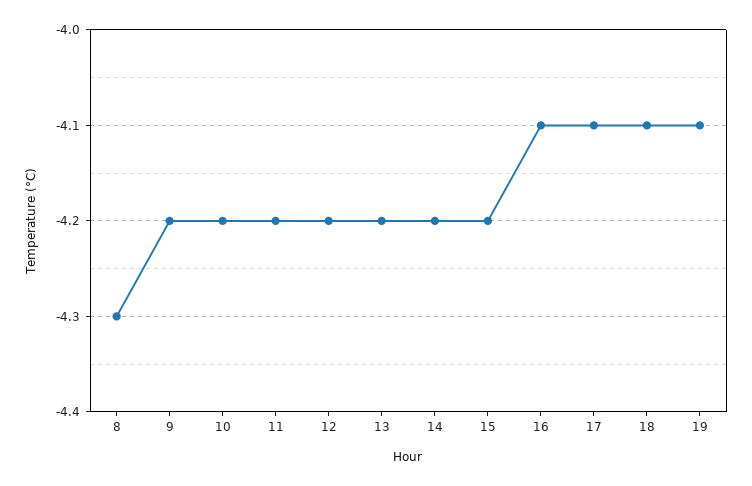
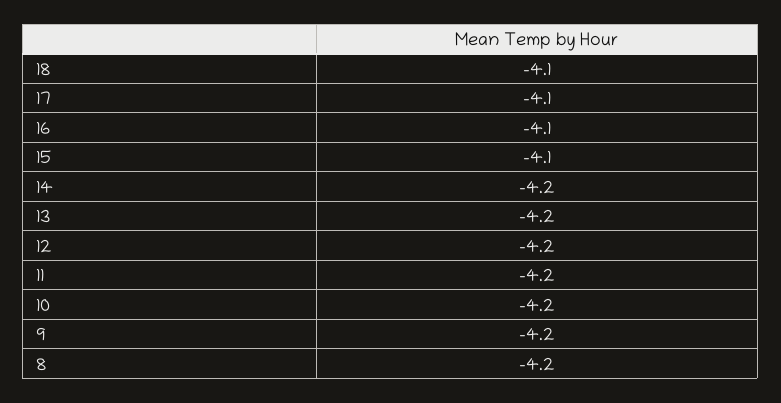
8: -4.3 -> -4.2
15: -4.2 -> -4.1
19: -4.1 -> none

